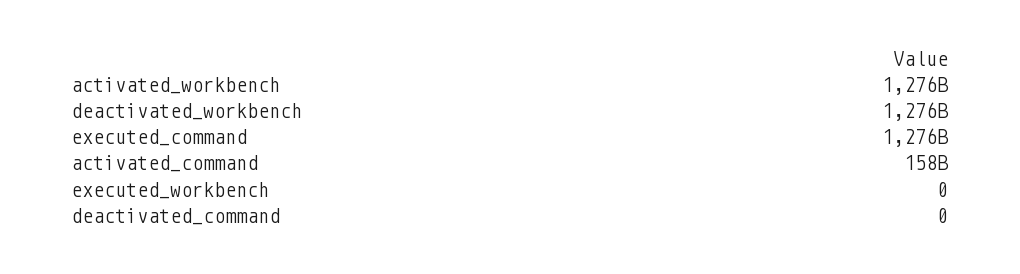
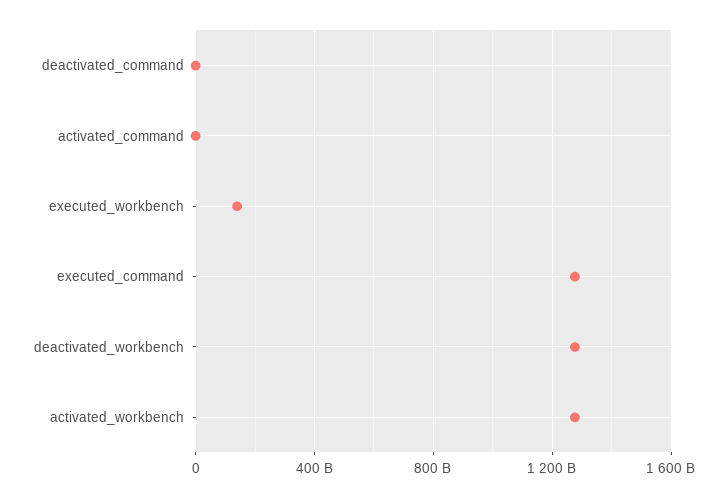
activated_command: 158000000000 -> 0
executed_workbench: 0 -> 150000000000

